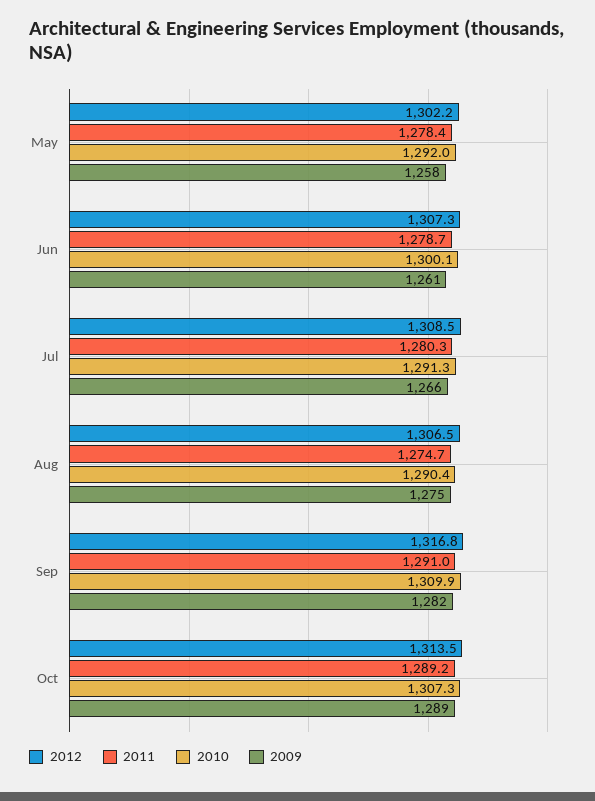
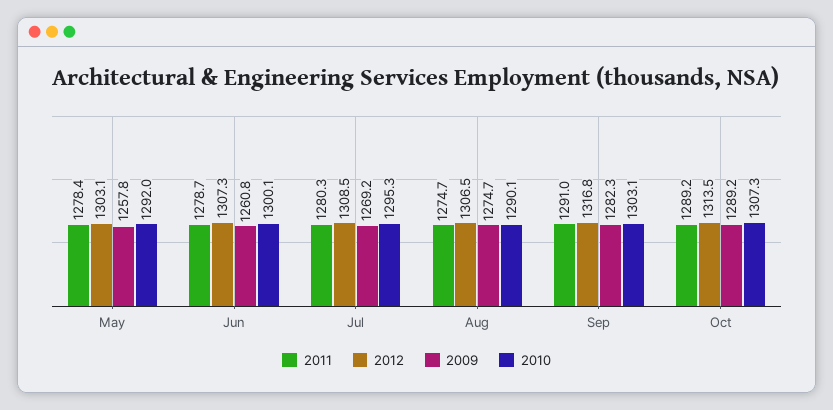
2012, May: 1302.2 -> 1303.1
2010, Jul: 1291.3 -> 1295.3
2009, Jul: 1266 -> 1269.2
2010, Aug: 1290.4 -> 1290.1
2010, Sep: 1309.9 -> 1303.1

